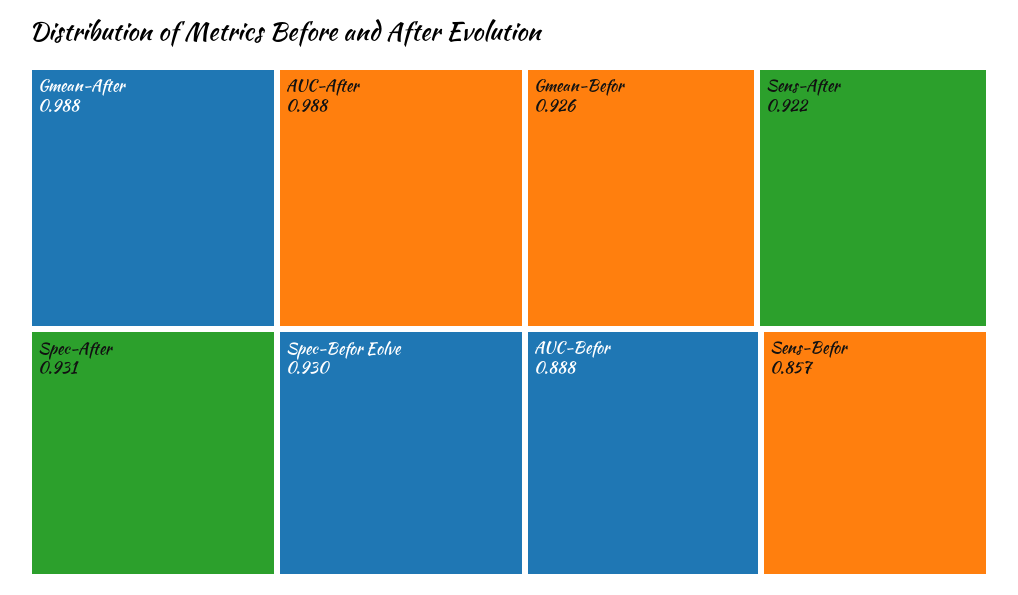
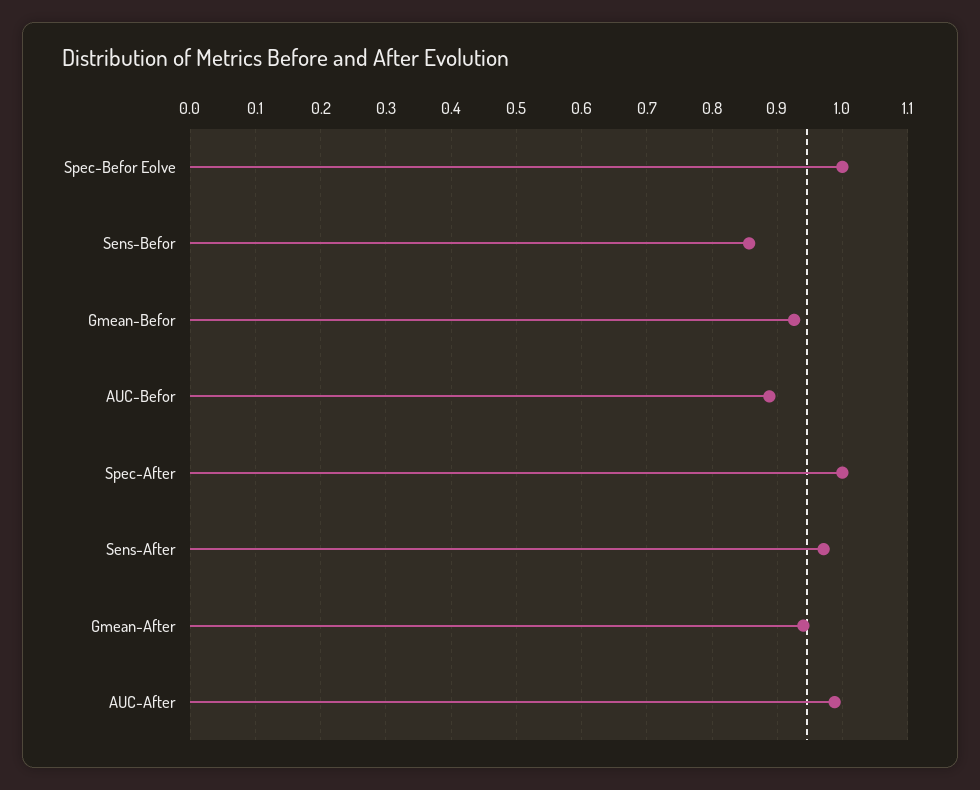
Gmean-After: 0.988 -> 0.94
Spec-After: 0.931 -> 1
Spec-Befor Eolve: 0.93 -> 1
Sens-After: 0.922 -> 0.97

